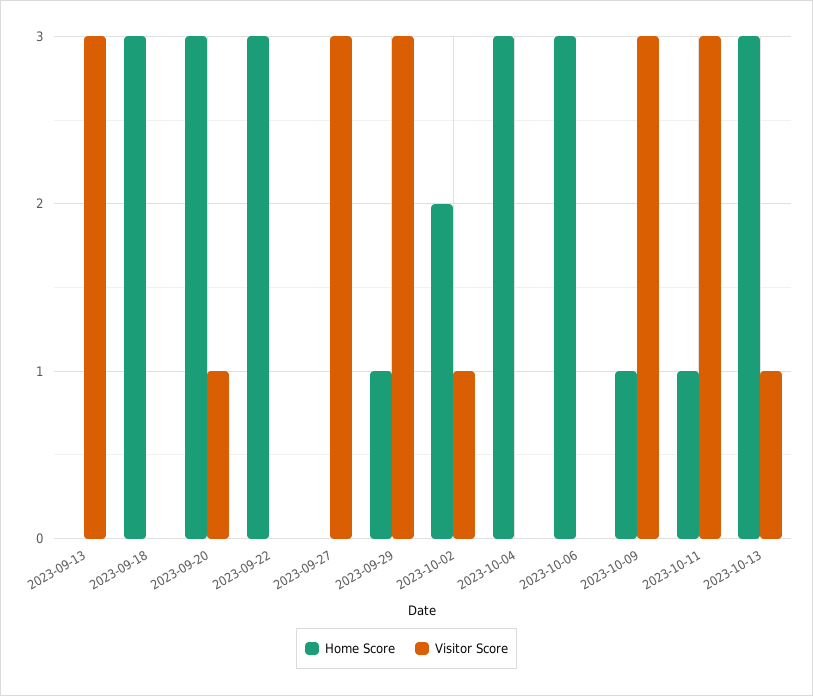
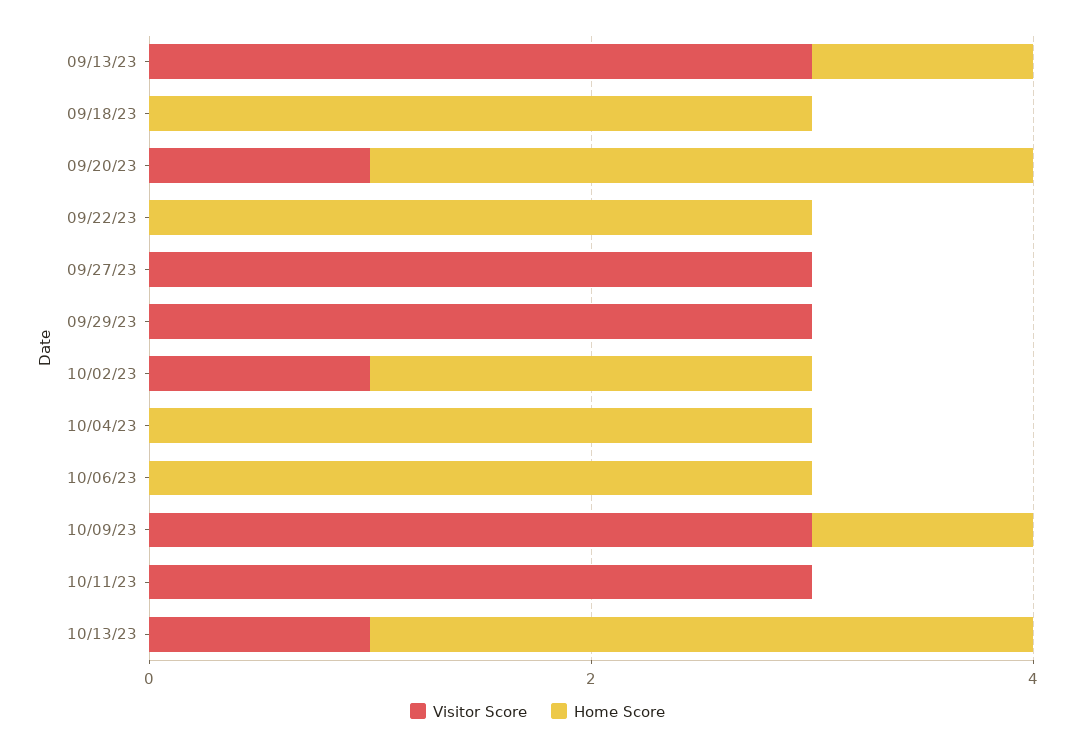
Home Score, 2023-09-13: 0 -> 1
Home Score, 2023-09-29: 1 -> 0
Home Score, 2023-10-11: 1 -> 0

